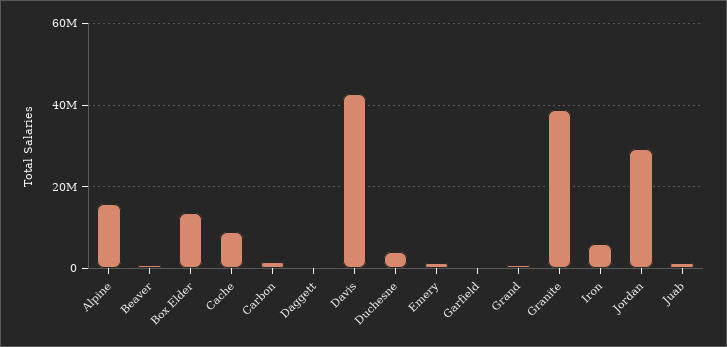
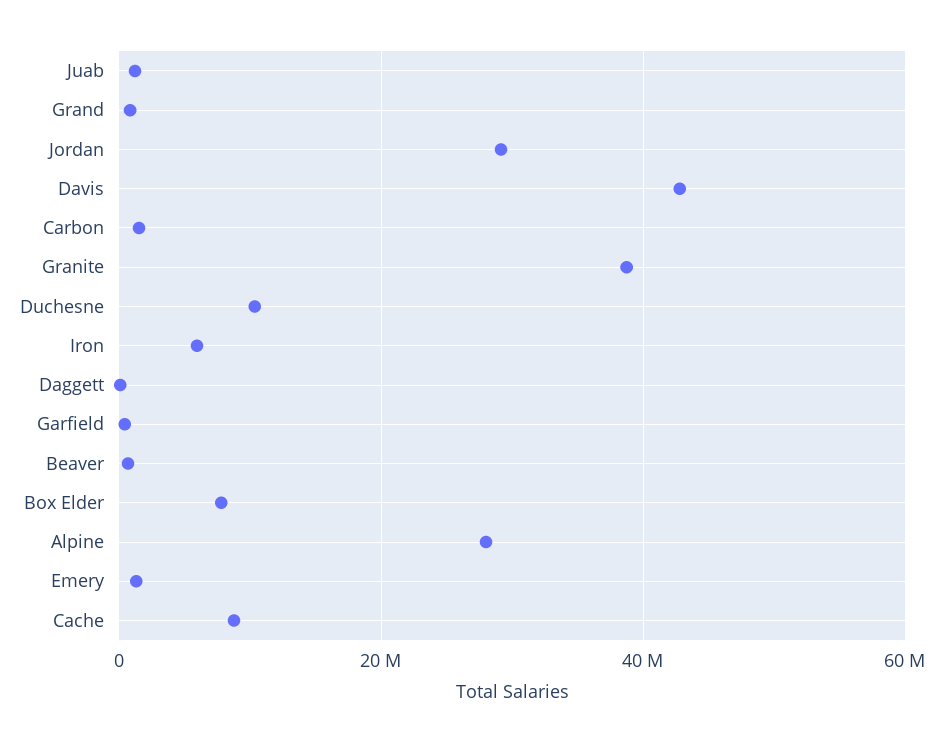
Alpine: 16000000 -> 28000000
Box Elder: 14000000 -> 8000000
Duchesne: 4000000 -> 10000000

